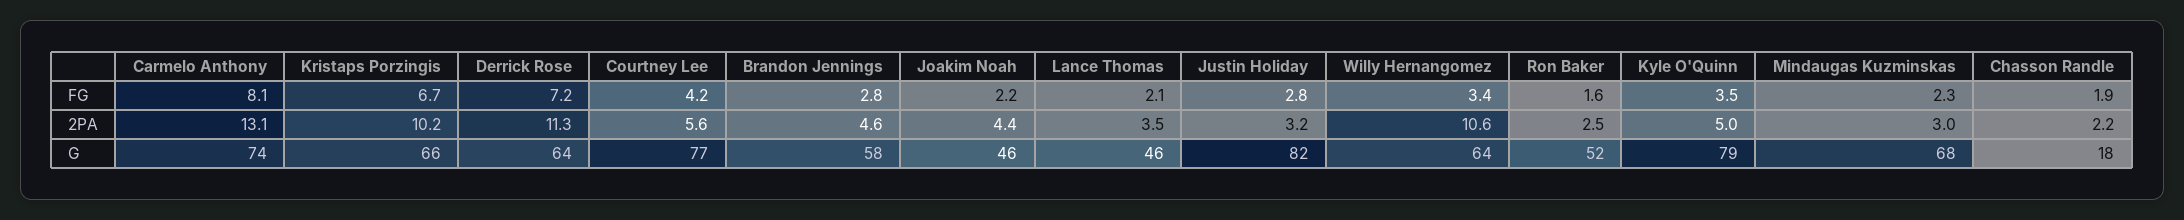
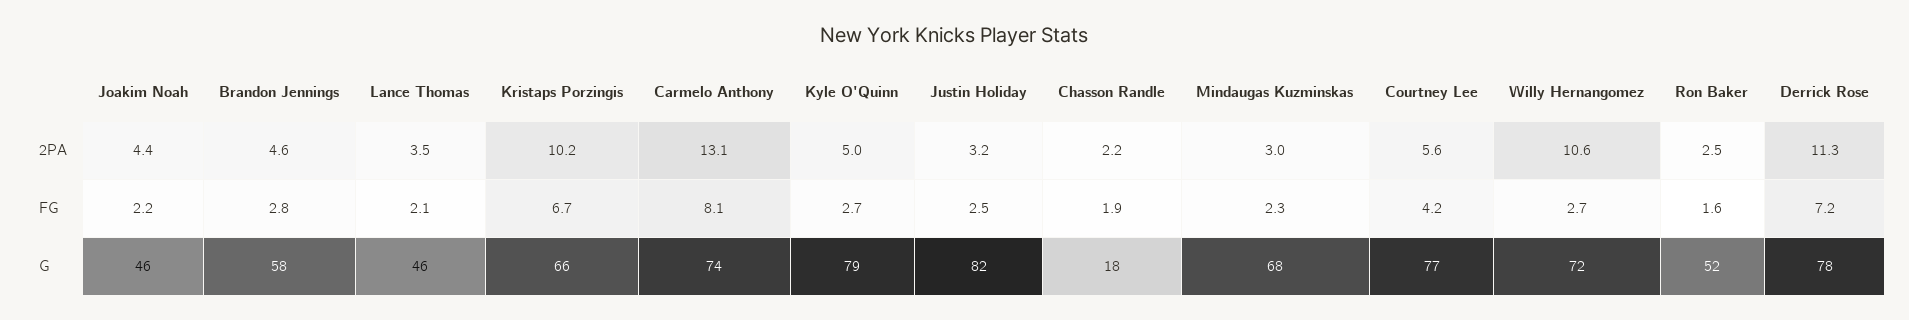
Justin Holiday, FG: 2.8 -> 2.5
Willy Hernangomez, FG: 3.4 -> 2.7
Kyle O'Quinn, FG: 3.5 -> 2.7
Derrick Rose, G: 64 -> 78
Willy Hernangomez, G: 64 -> 72

